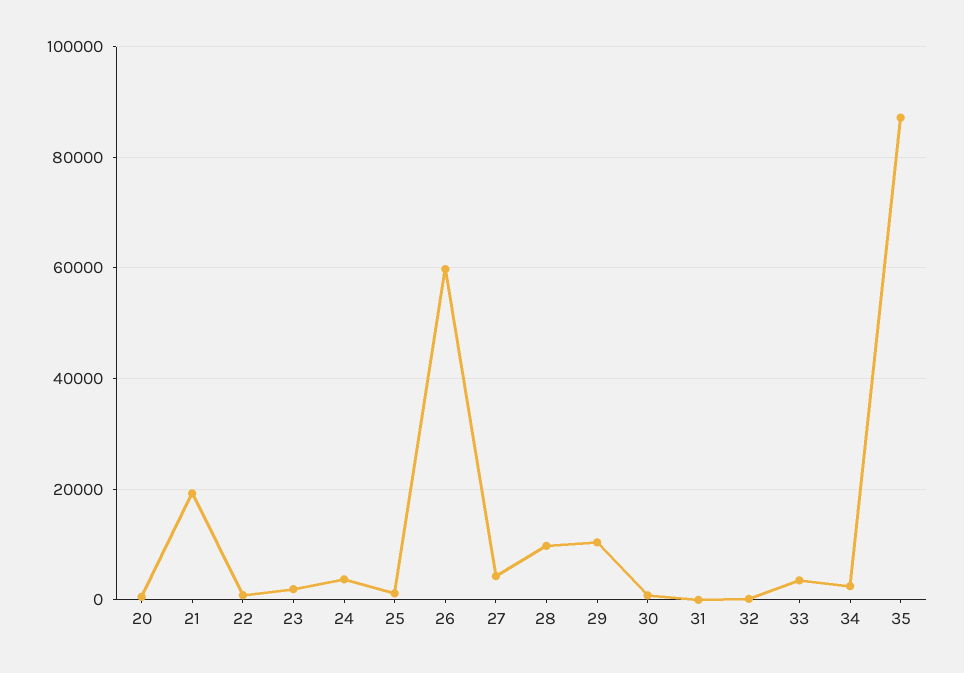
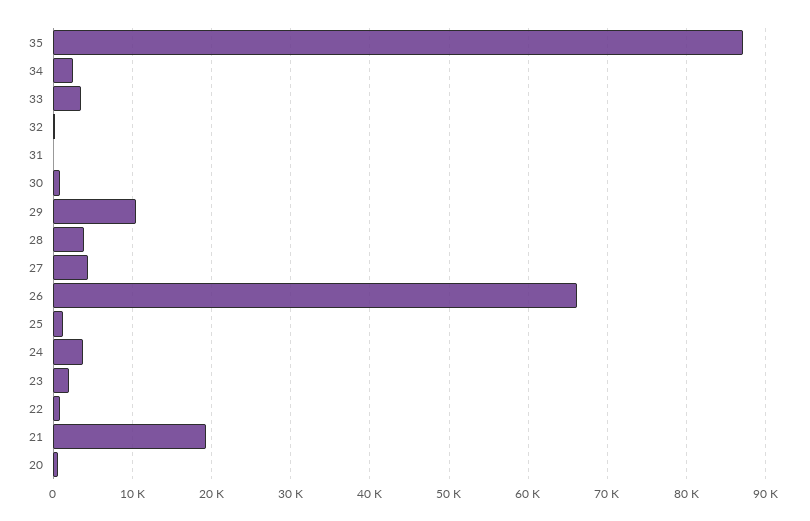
26: 60000 -> 66000
28: 10000 -> 4000

